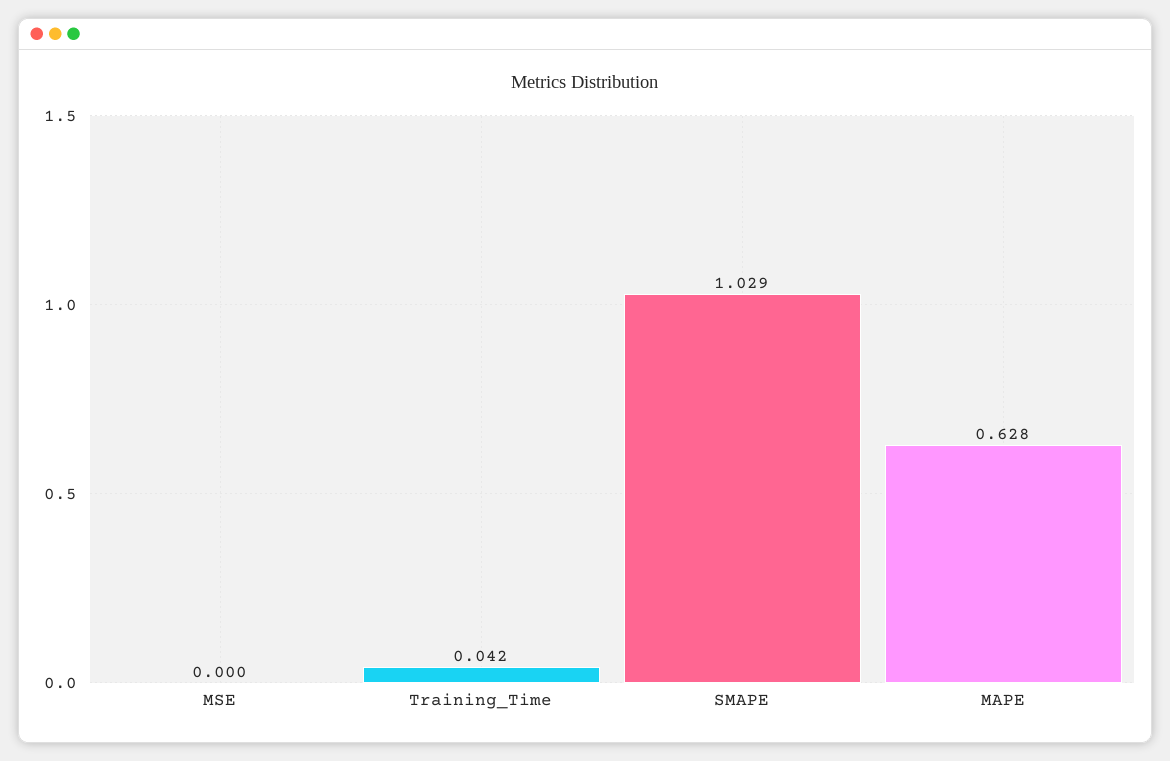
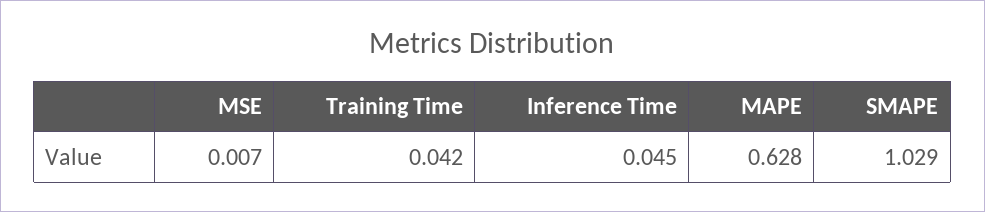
MSE: 0 -> 0.007
Inference Time: none -> 0.045

